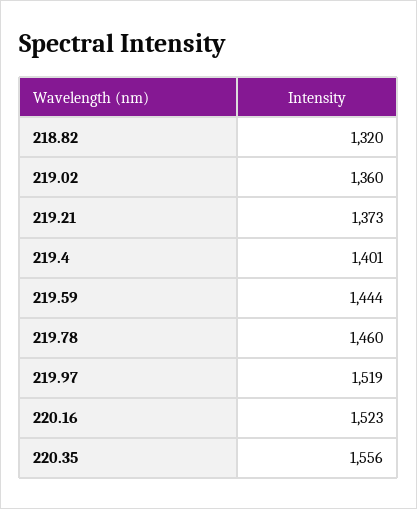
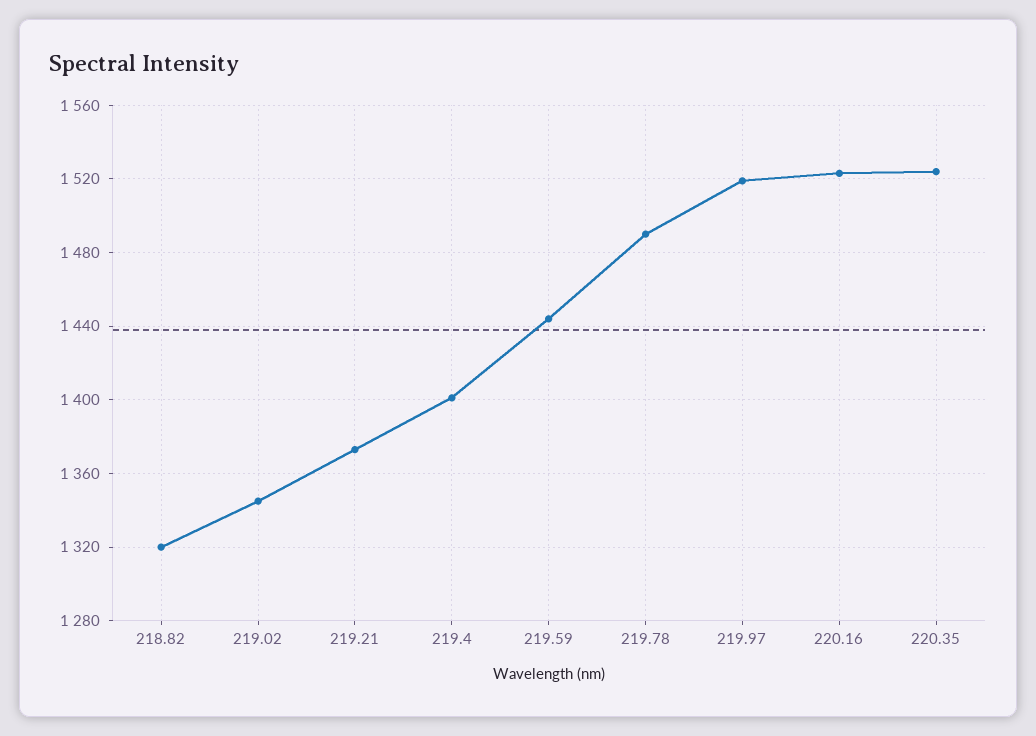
219.02: 1360 -> 1345
219.78: 1460 -> 1490
220.35: 1556 -> 1525

